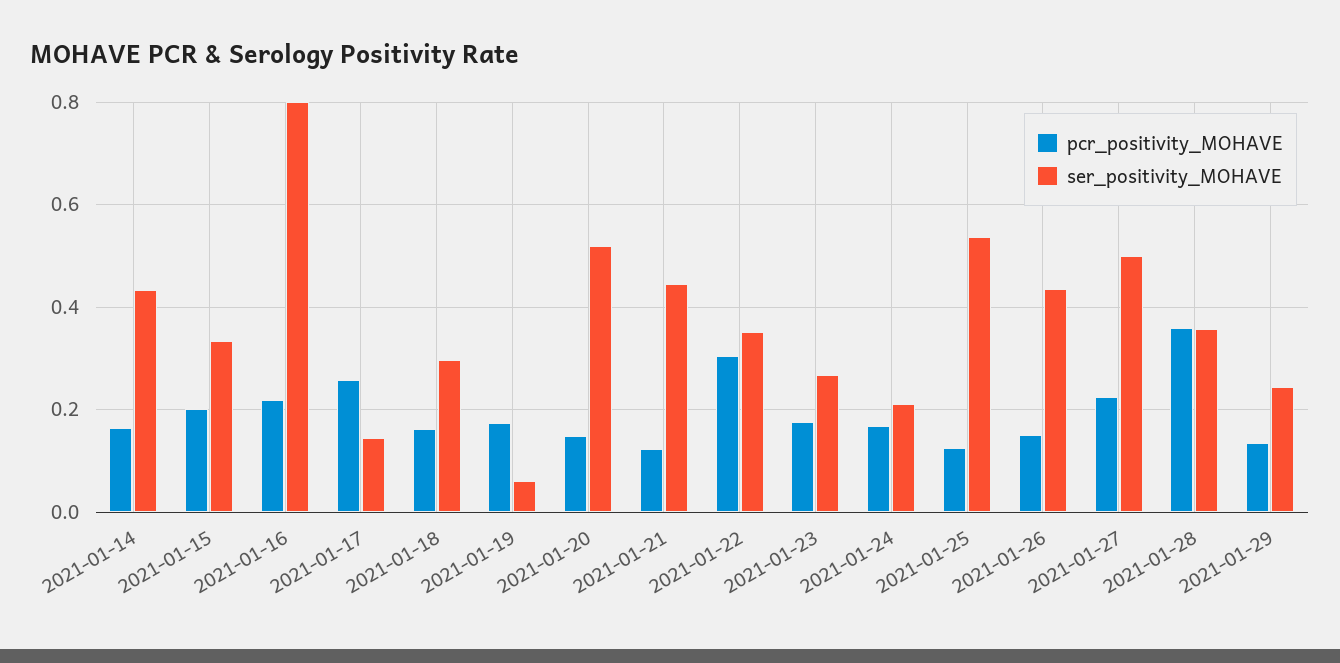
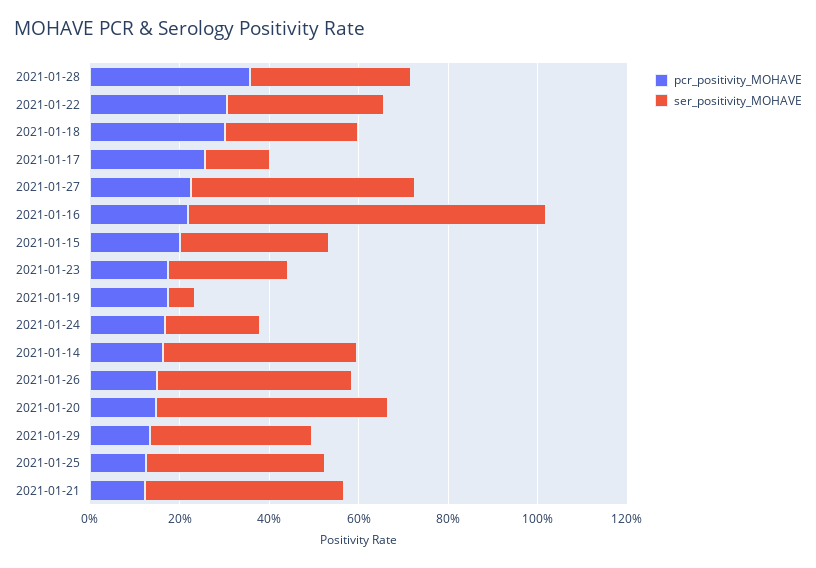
pcr_positivity_MOHAVE, 2021-01-18: 0.16 -> 0.3
ser_positivity_MOHAVE, 2021-01-25: 0.54 -> 0.4
ser_positivity_MOHAVE, 2021-01-29: 0.24 -> 0.35

